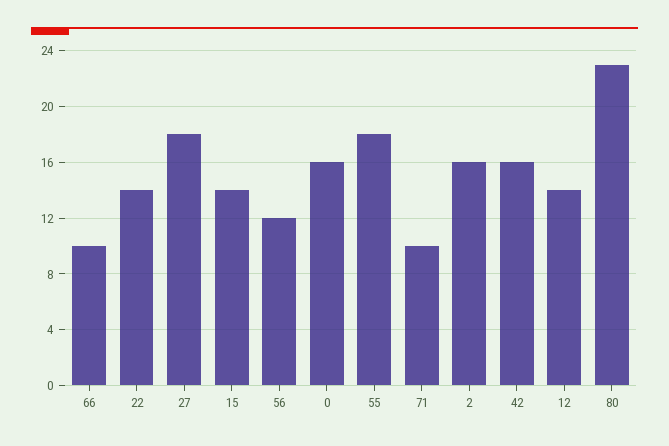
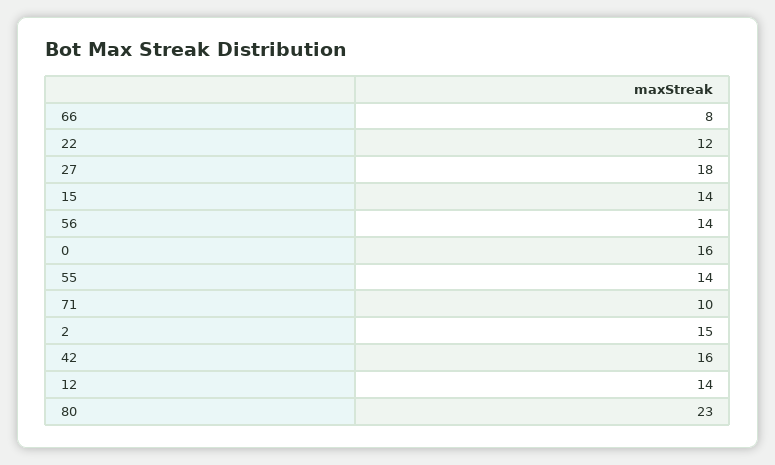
66: 10 -> 8
22: 14 -> 12
56: 12 -> 14
55: 18 -> 14
2: 16 -> 15

